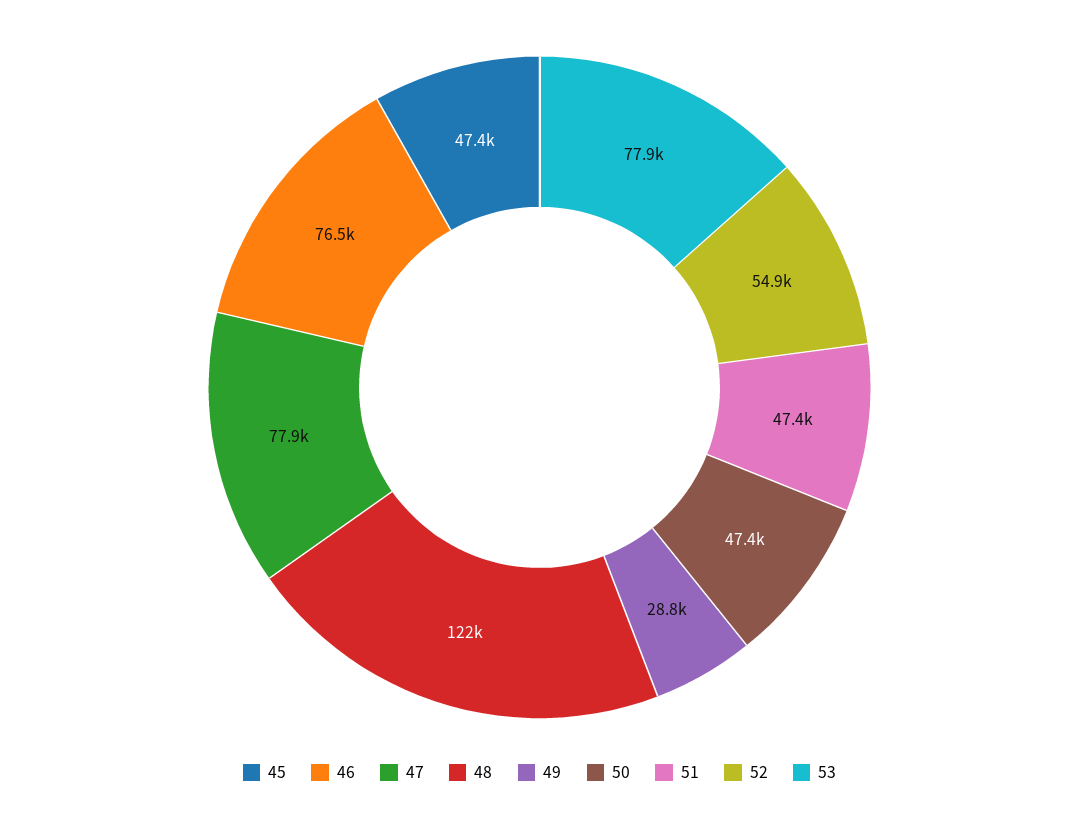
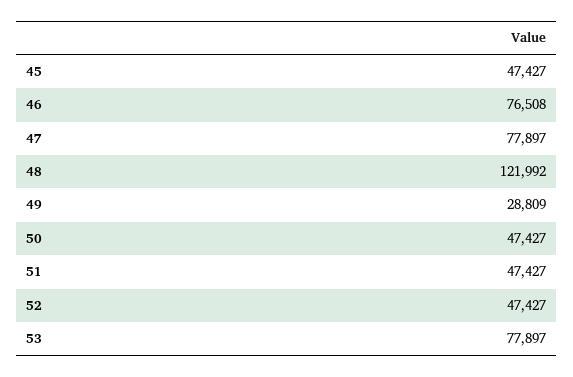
52: 54900 -> 47427

